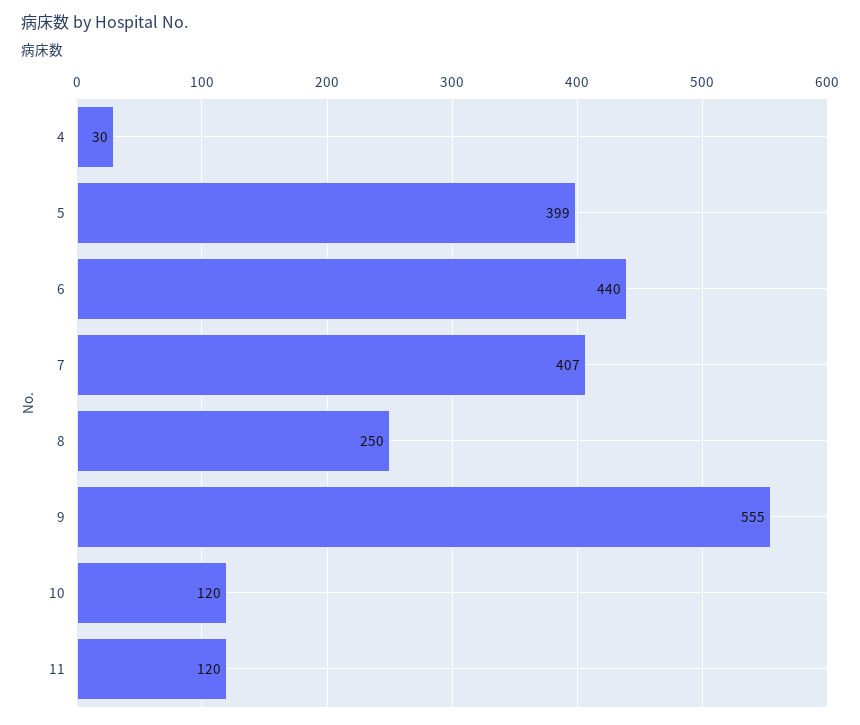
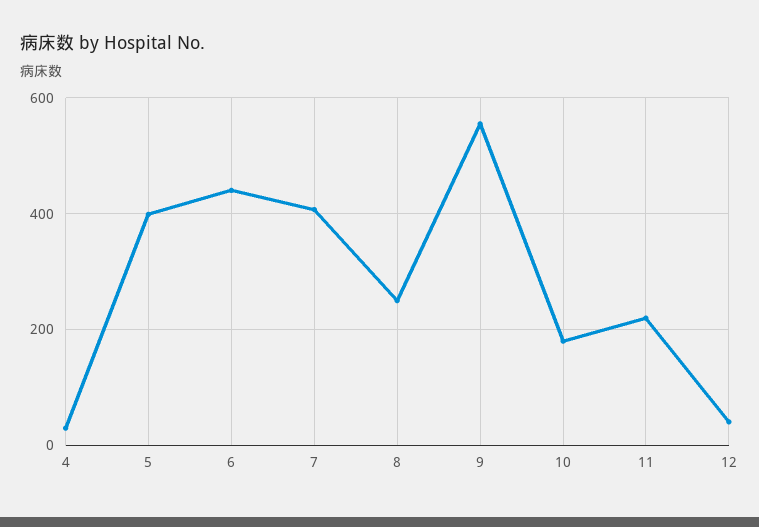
10: 120 -> 180
11: 120 -> 220
12: none -> 40

